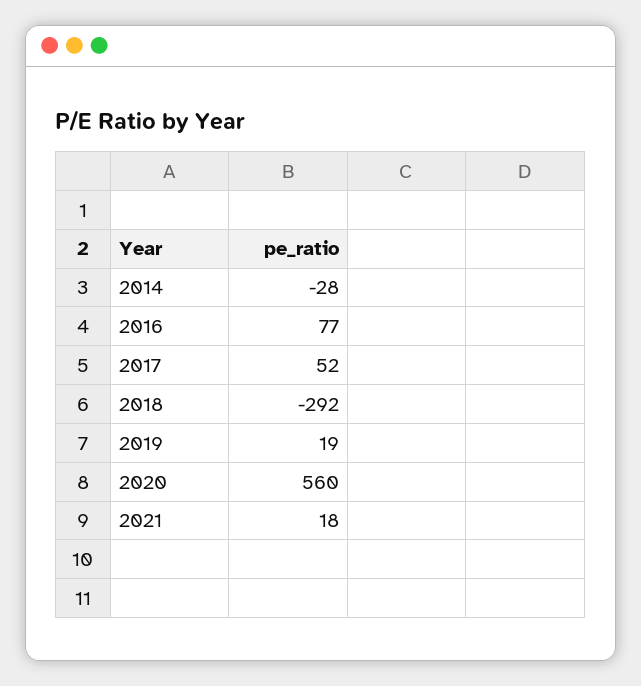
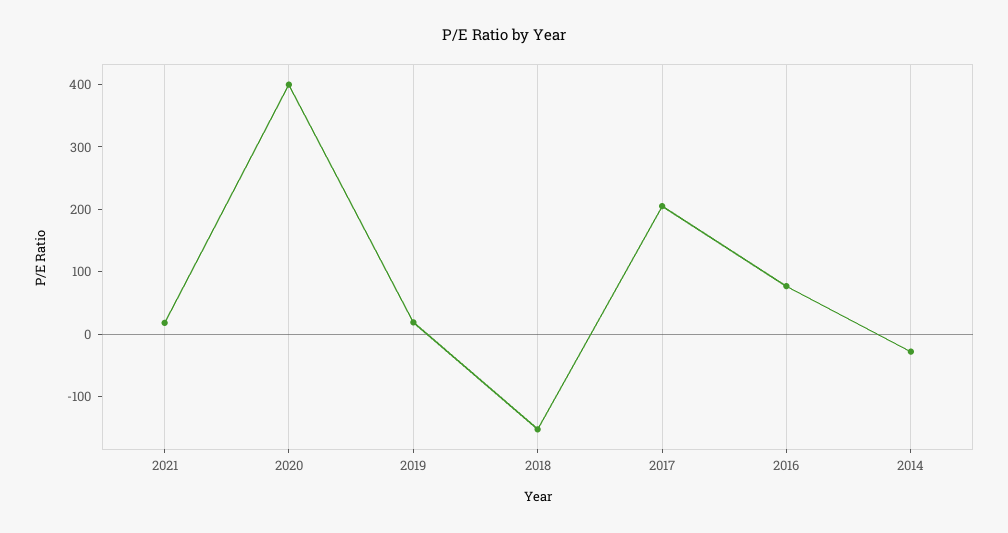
2017: 52 -> 200
2018: -292 -> -160
2020: 560 -> 400

